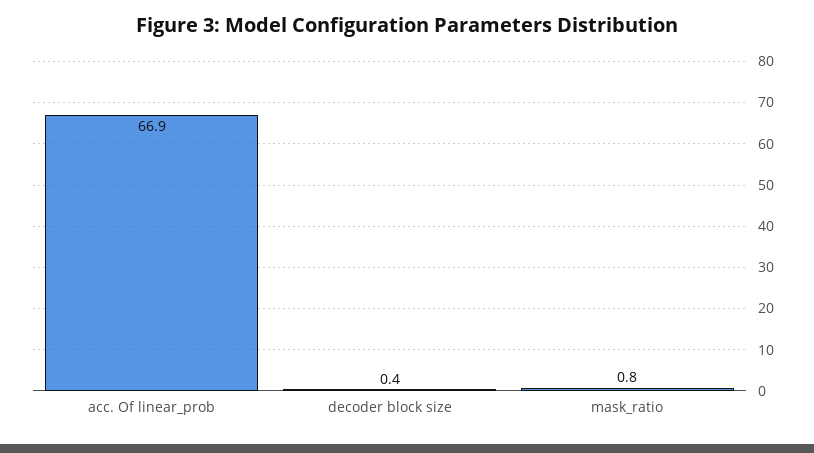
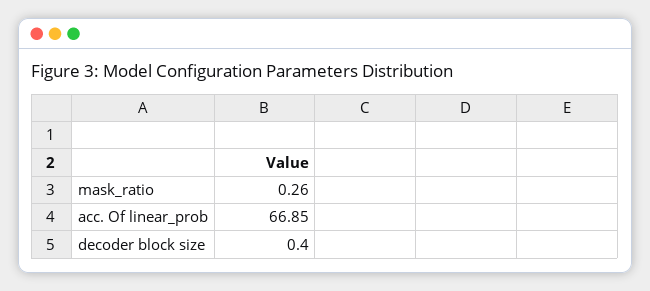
mask_ratio: 0.8 -> 0.26

